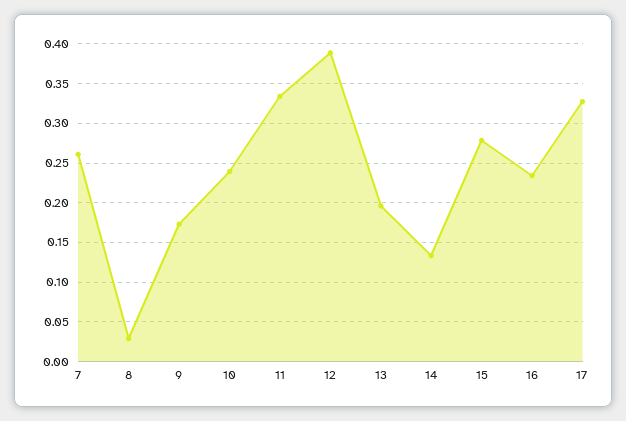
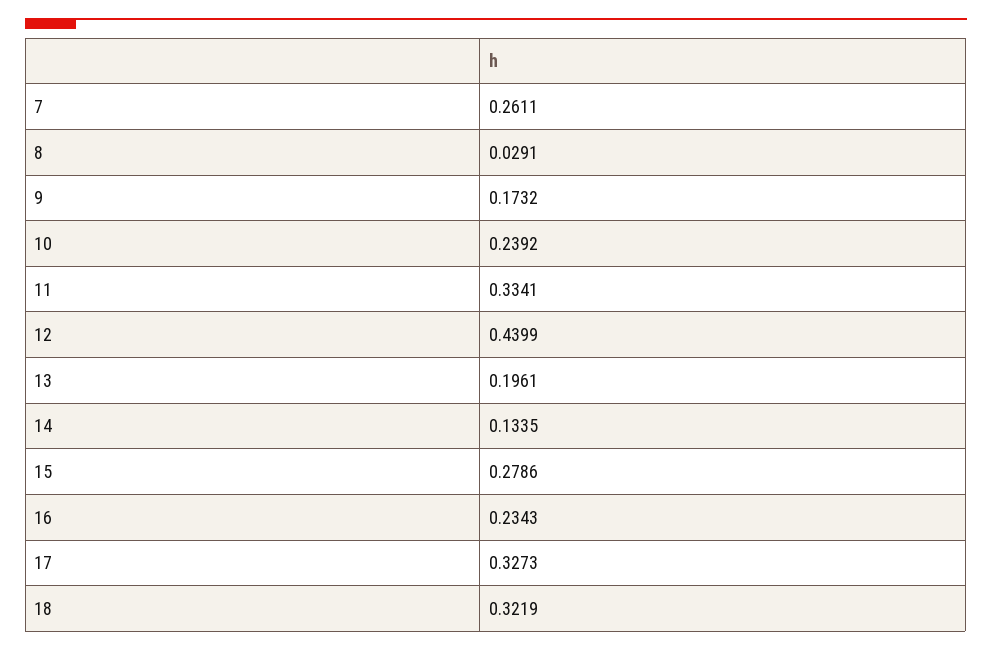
12: 0.39 -> 0.4399
18: none -> 0.3219

